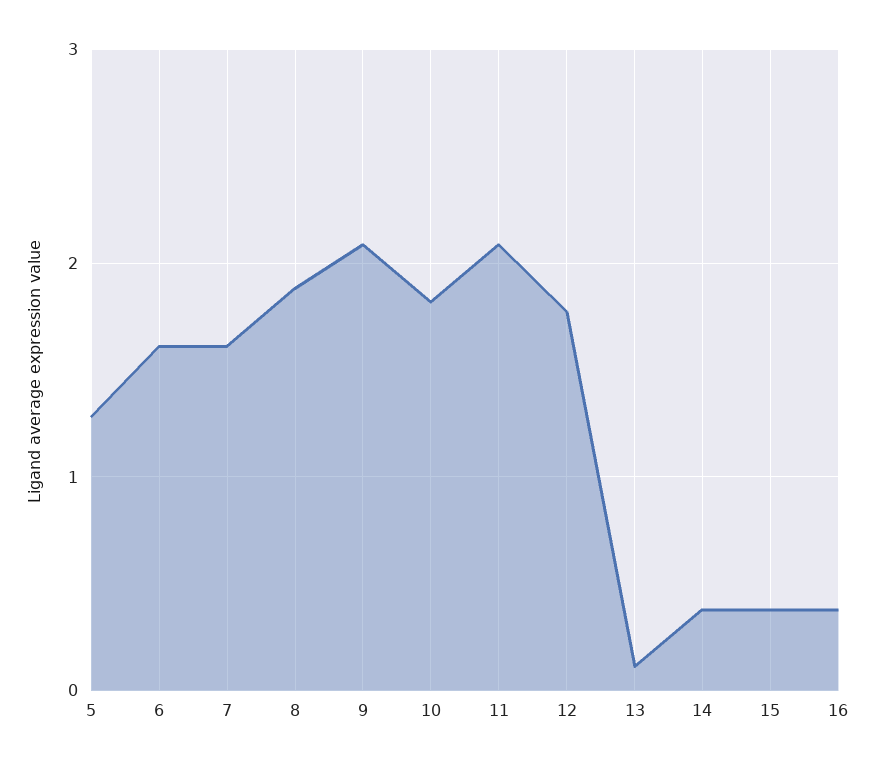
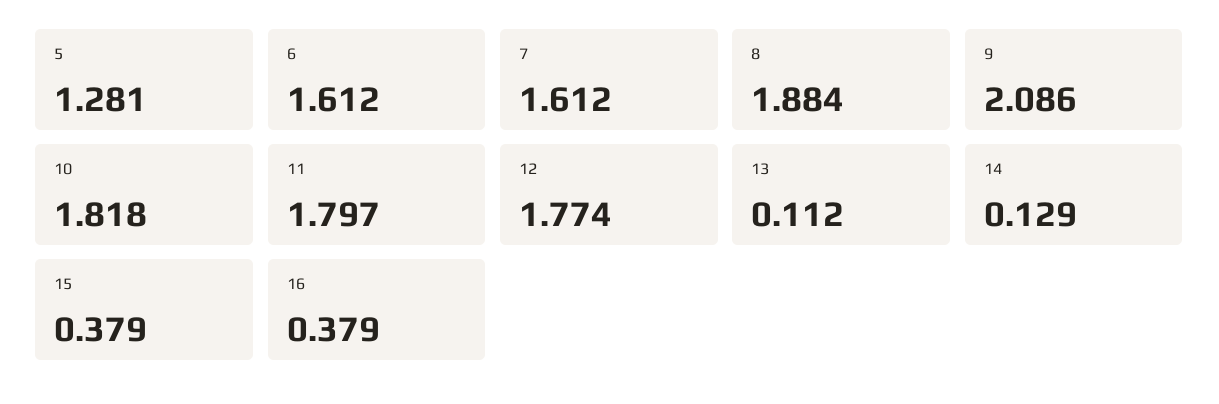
11: 2.1 -> 1.797
14: 0.4 -> 0.129

